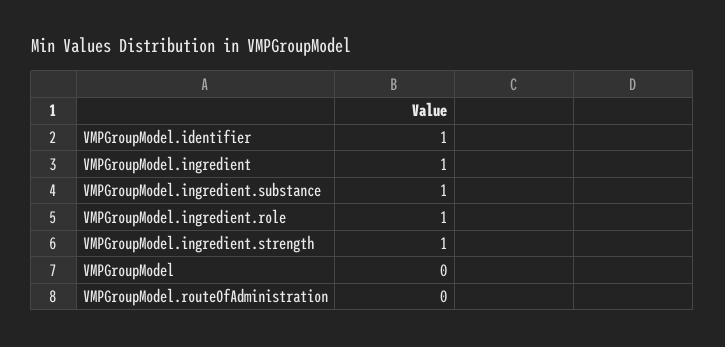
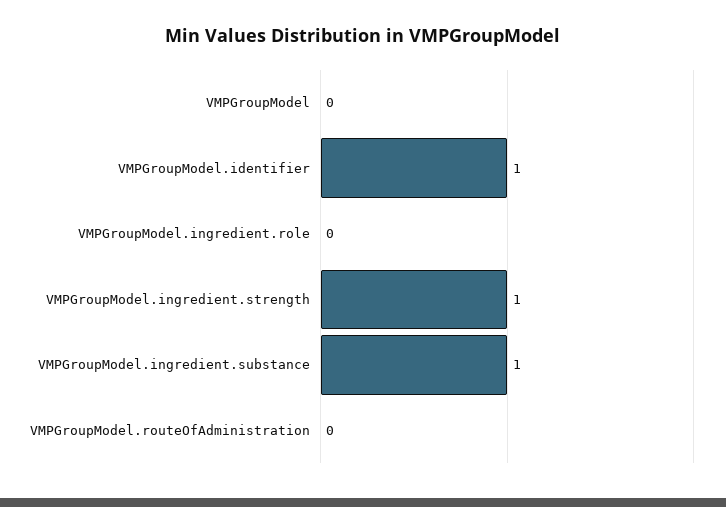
VMPGroupModel.ingredient: 1 -> none
VMPGroupModel.ingredient.role: 1 -> 0

